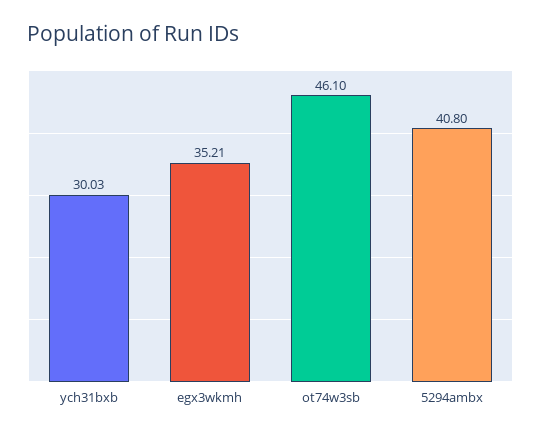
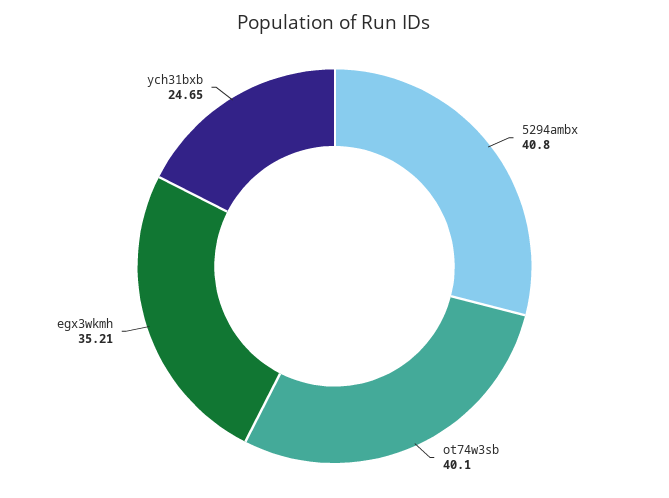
ych31bxb: 30.03 -> 24.65
ot74w3sb: 46.1 -> 40.1

